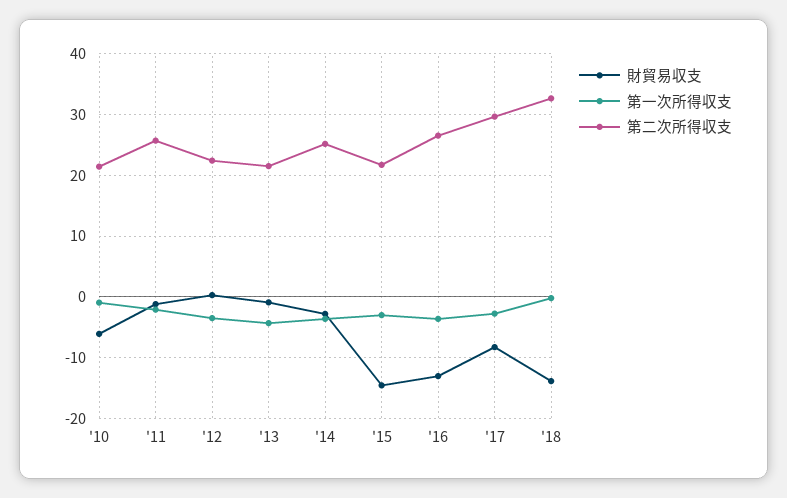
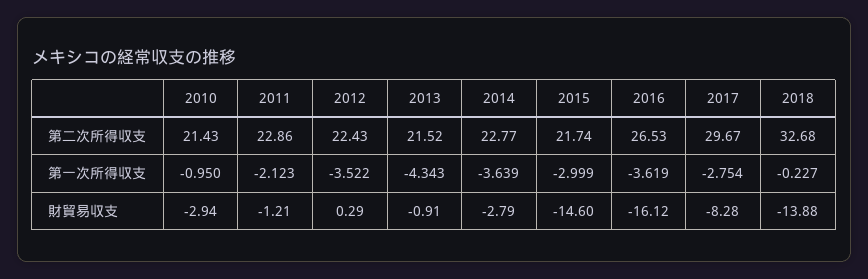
財貿易収支, '10: -6 -> -2.94
第二次所得収支, '11: 26 -> 22.86
第二次所得収支, '14: 25 -> 22.77
財貿易収支, '16: -13 -> -16.12

